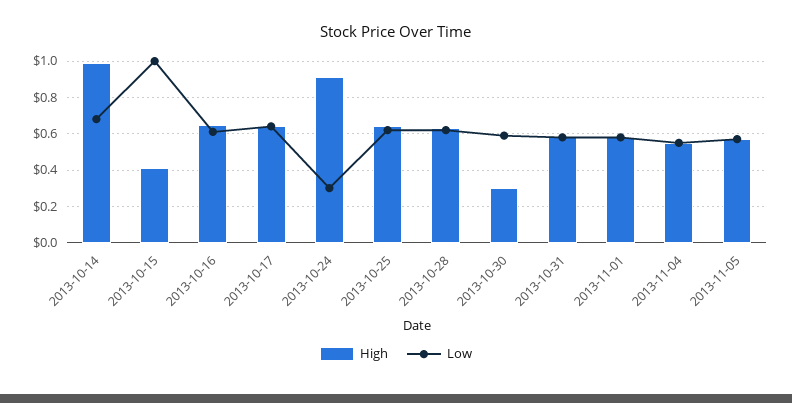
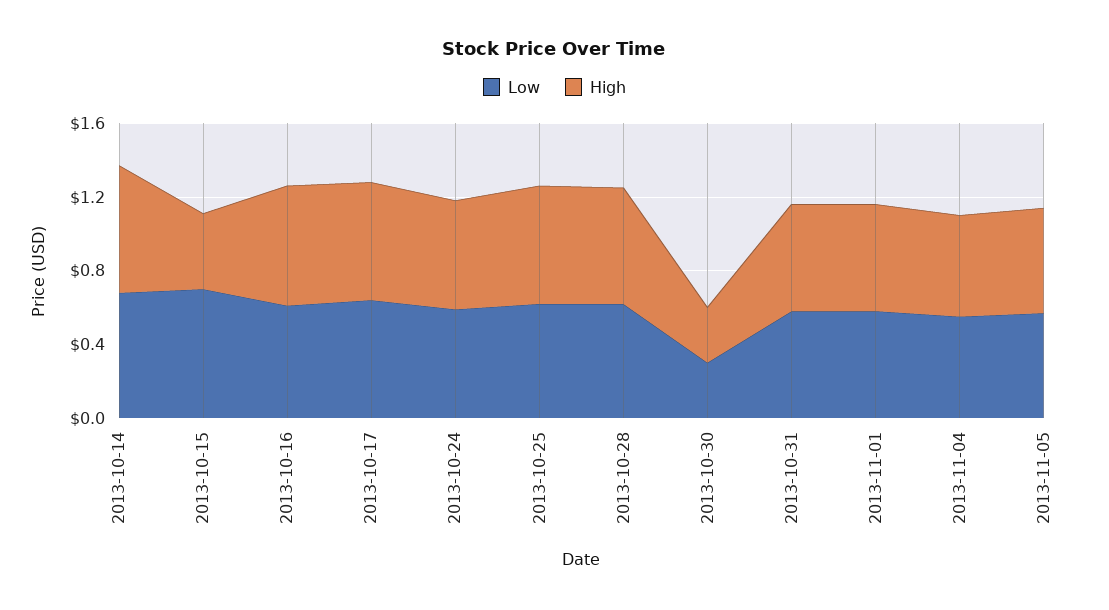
High, 2013-10-14: 1 -> 0.7
Low, 2013-10-15: 1 -> 0.7
High, 2013-10-24: 0.9 -> 0.6
Low, 2013-10-24: 0.3 -> 0.6
Low, 2013-10-30: 0.6 -> 0.3

